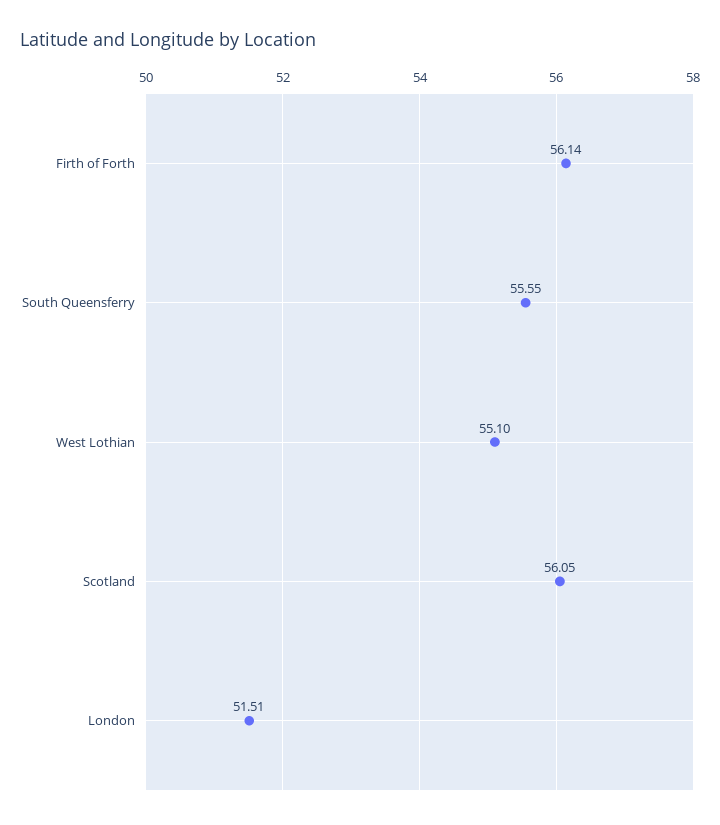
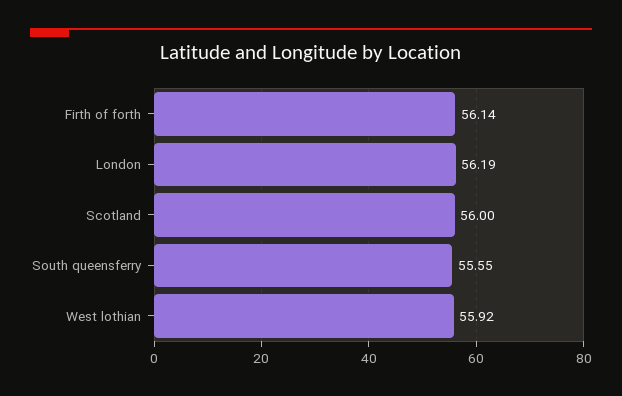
West Lothian: 55.1 -> 55.92
Scotland: 56.05 -> 56
London: 51.51 -> 56.19

